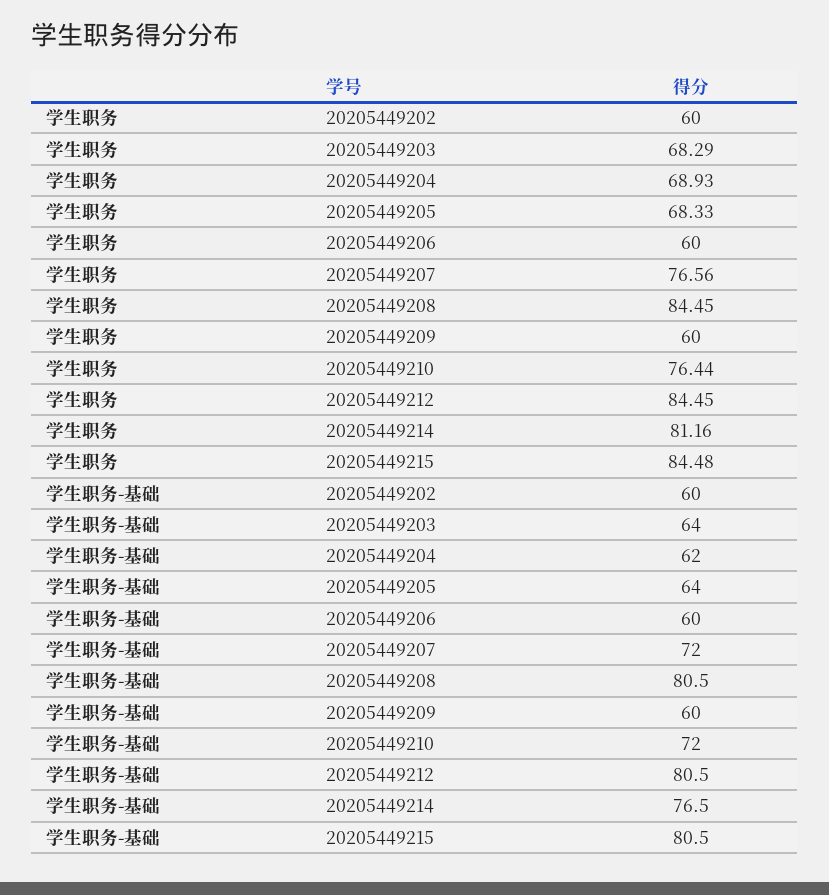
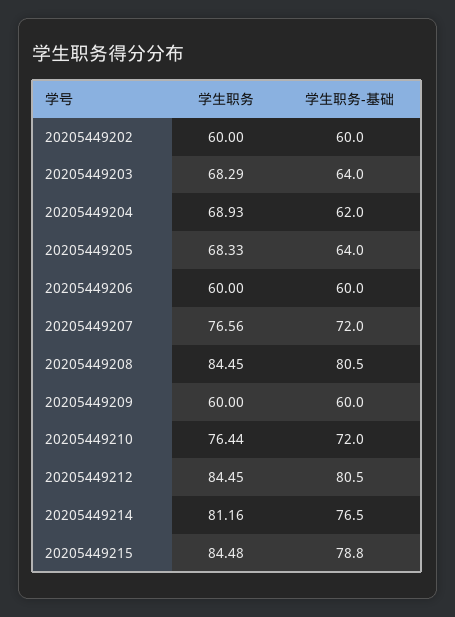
学生职务-基础, 20205449215: 80.5 -> 78.8

